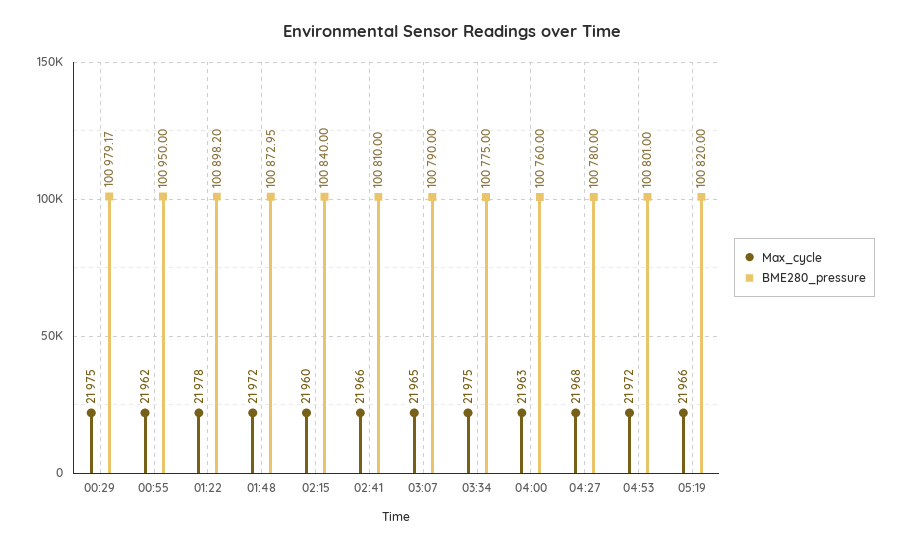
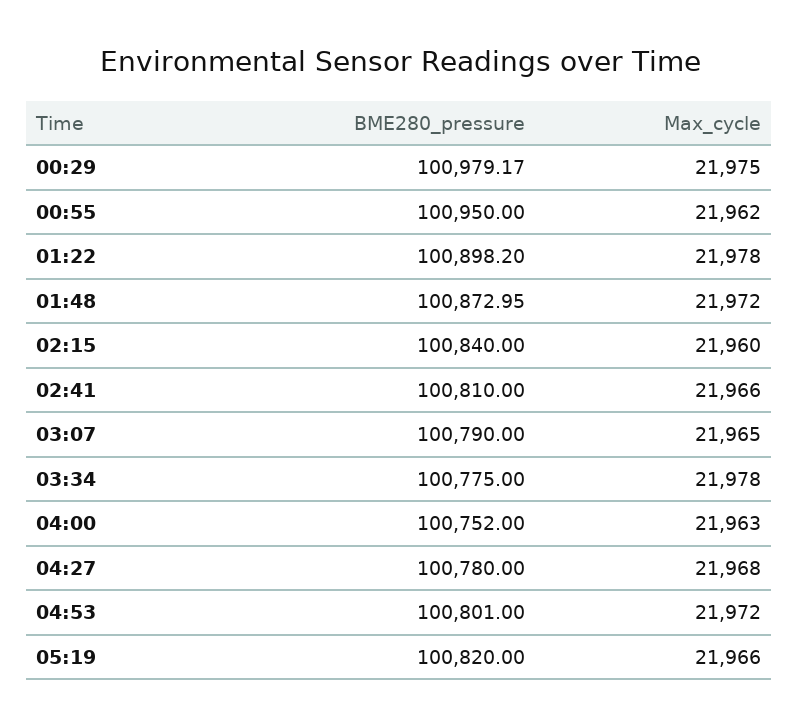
Max_cycle, 03:34: 21975 -> 21978
BME280_pressure, 04:00: 100760 -> 100752

